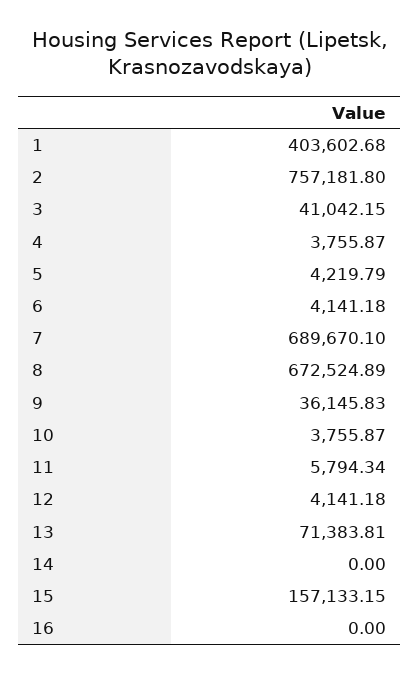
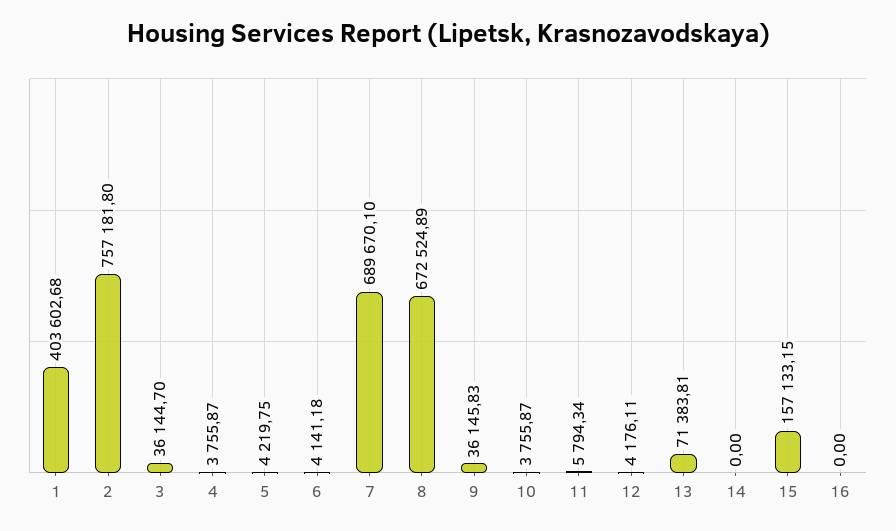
3: 41042.15 -> 36144.7
5: 4219.79 -> 4219.75
12: 4141.18 -> 4176.11

